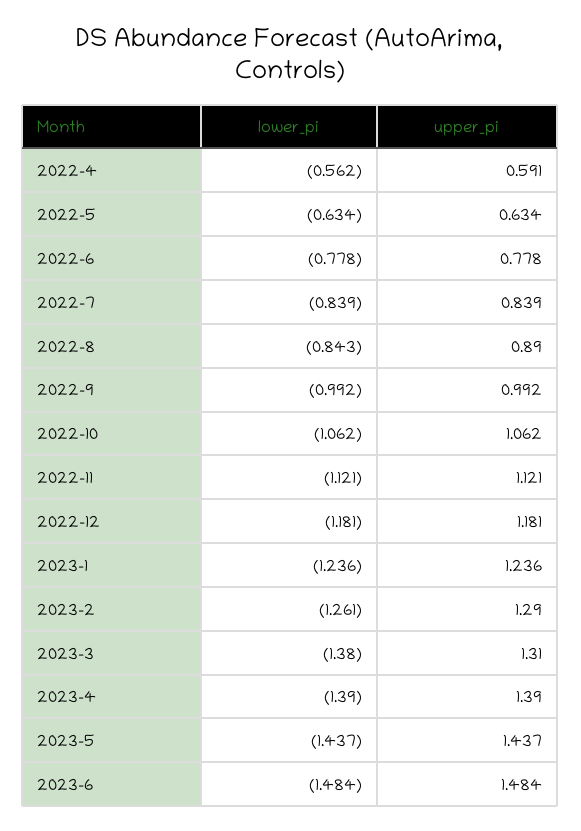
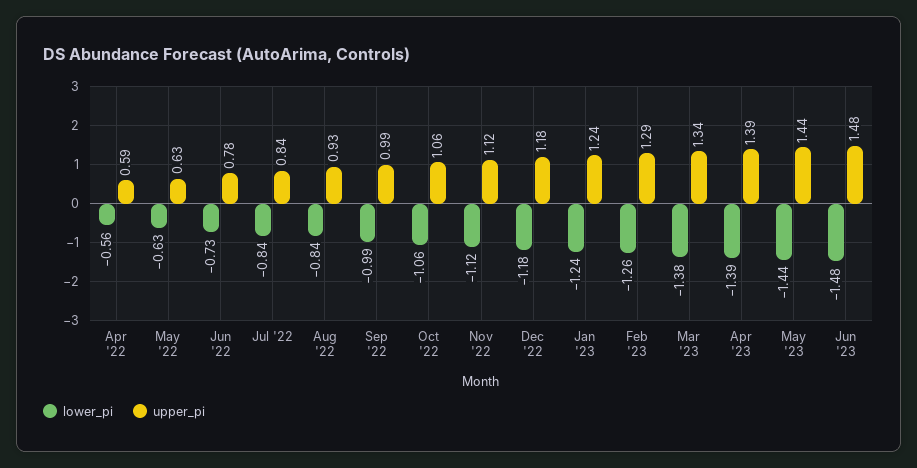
lower_pi, 2022-6: -0.778 -> -0.73
upper_pi, 2022-8: 0.89 -> 0.93
upper_pi, 2023-3: 1.31 -> 1.34

